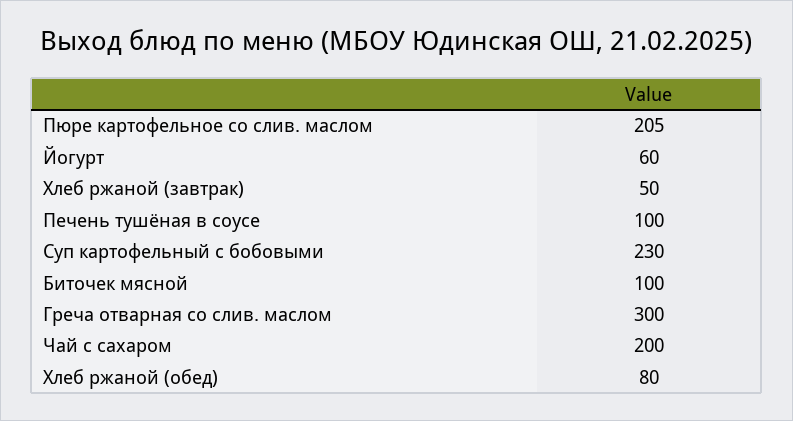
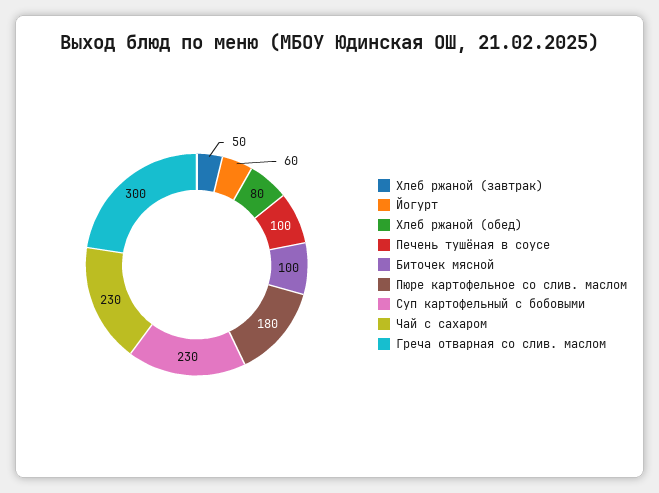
Пюре картофельное со слив. маслом: 205 -> 180
Чай с сахаром: 200 -> 230

